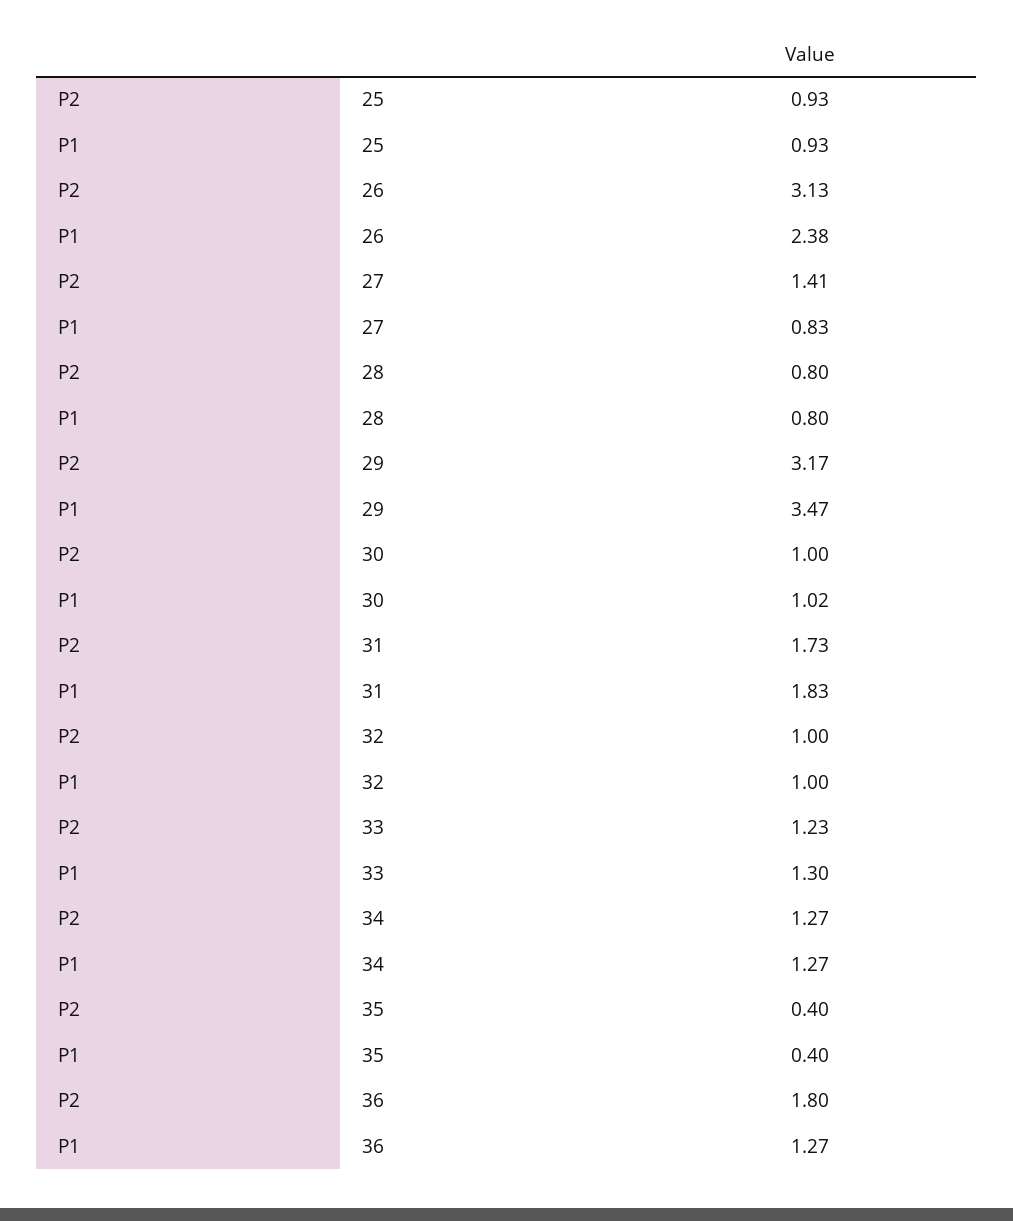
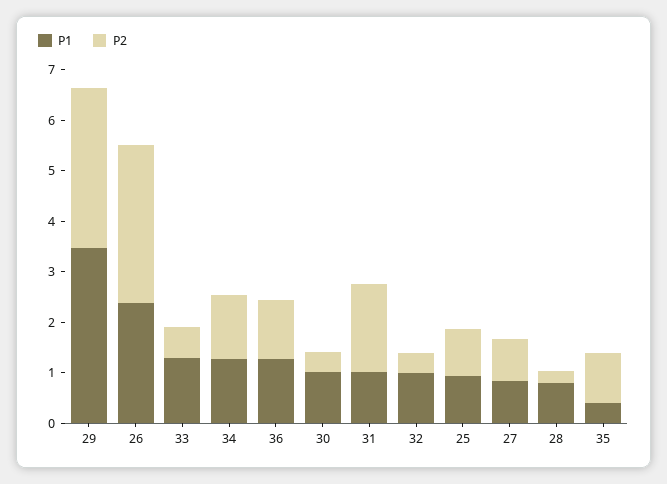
P2, 27: 1.41 -> 0.8
P2, 28: 0.8 -> 0.2
P2, 30: 1 -> 0.4
P1, 31: 1.83 -> 1
P2, 32: 1 -> 0.4
P2, 33: 1.23 -> 0.6
P2, 35: 0.4 -> 1
P2, 36: 1.8 -> 1.2

